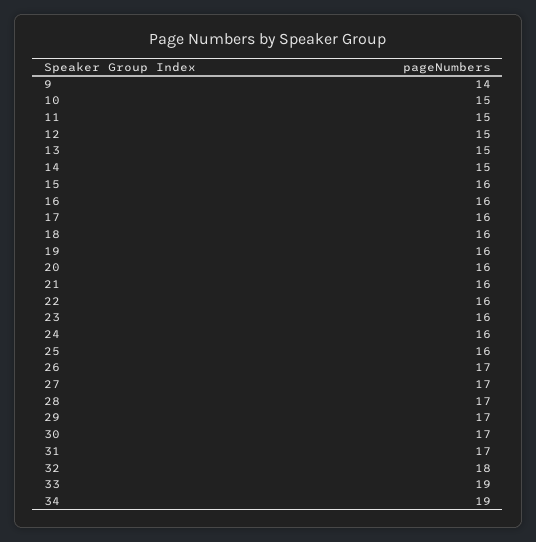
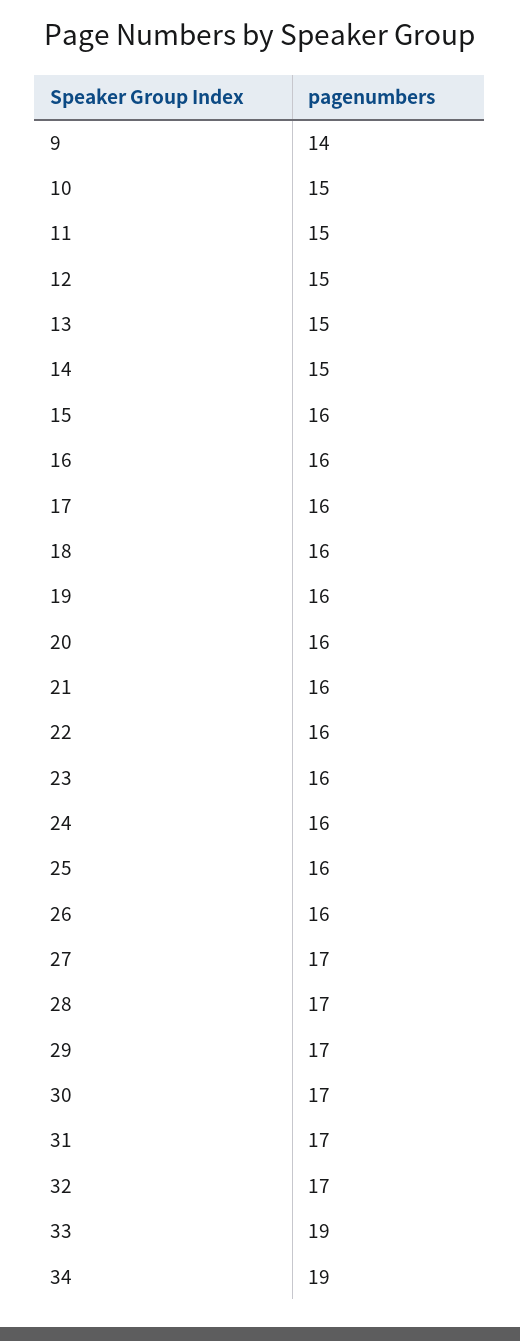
26: 17 -> 16
32: 18 -> 17

